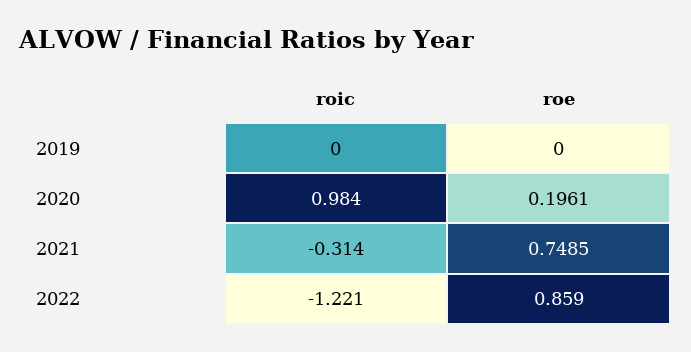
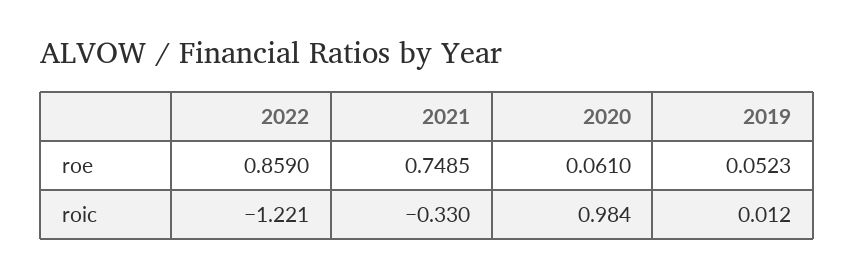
roic, 2019: 0 -> 0.012
roe, 2019: 0 -> 0.0523
roe, 2020: 0.1961 -> 0.061
roic, 2021: -0.314 -> -0.33

